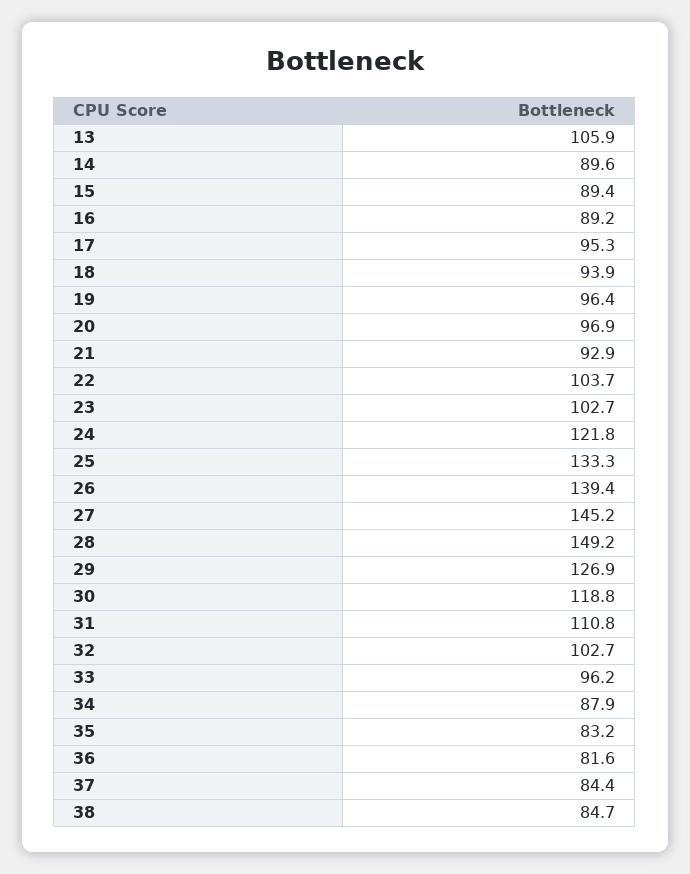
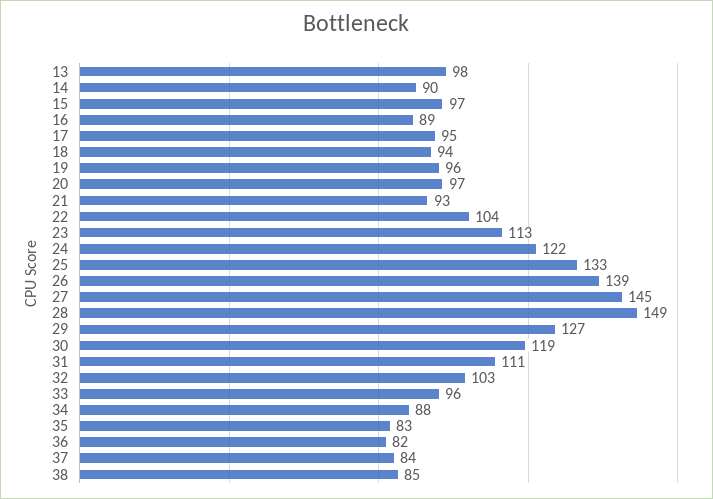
13: 105.9 -> 98
15: 89.4 -> 97
23: 102.7 -> 113

